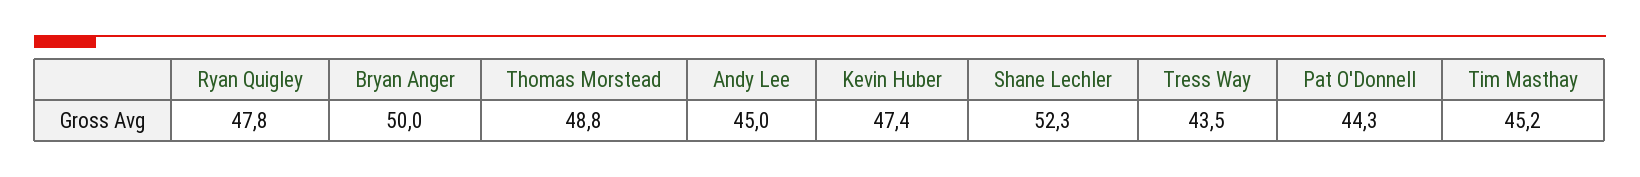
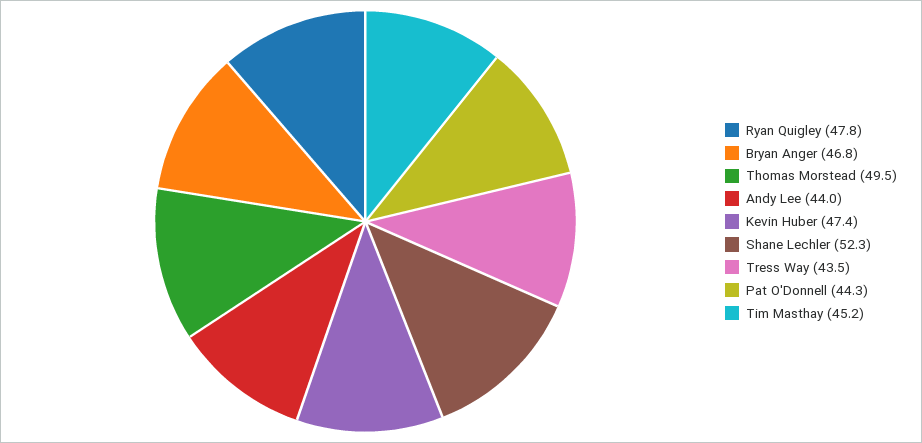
Bryan Anger: 50 -> 46.8
Thomas Morstead: 48.8 -> 49.5
Andy Lee: 45 -> 44

